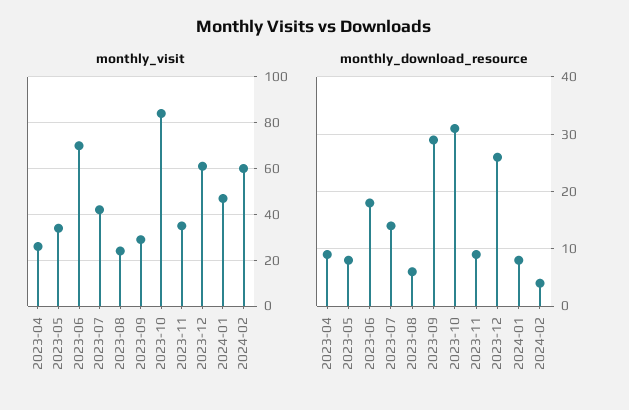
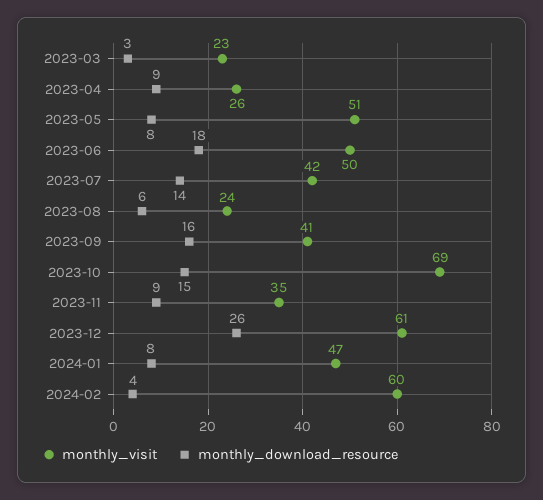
monthly_visit, 2023-05: 35 -> 51
monthly_visit, 2023-06: 70 -> 50
monthly_visit, 2023-09: 30 -> 41
monthly_visit, 2023-10: 85 -> 69
monthly_download_resource, 2023-09: 30 -> 16
monthly_download_resource, 2023-10: 30 -> 15
monthly_visit, 2023-03: none -> 23
monthly_download_resource, 2023-03: none -> 3

